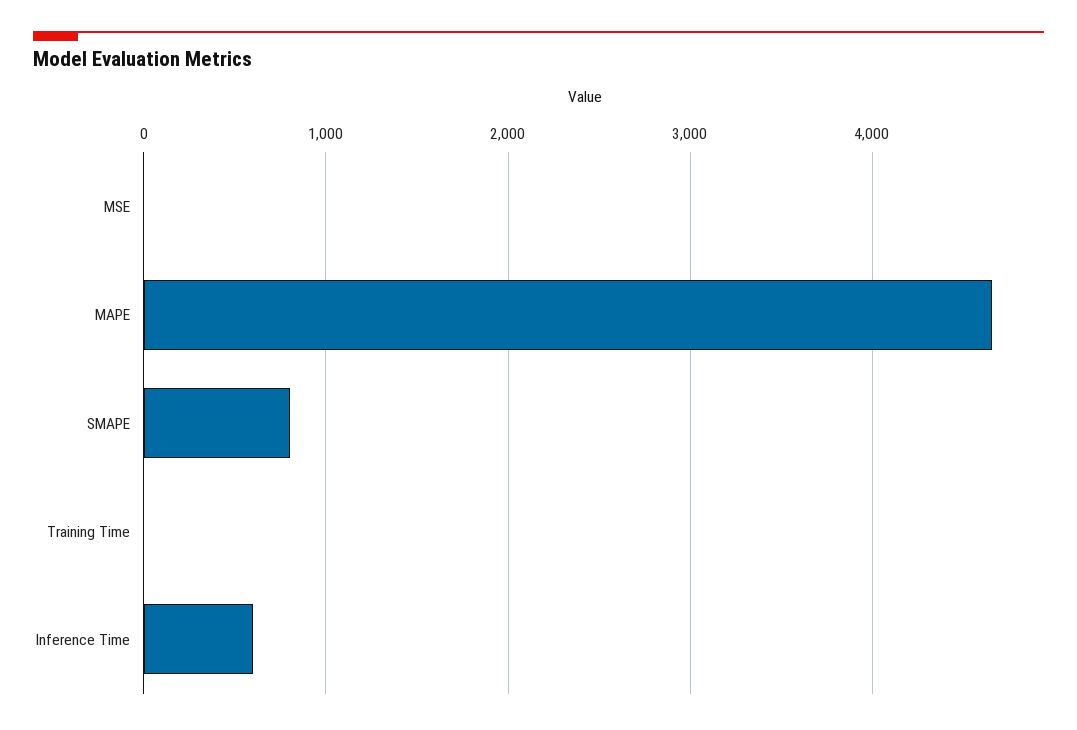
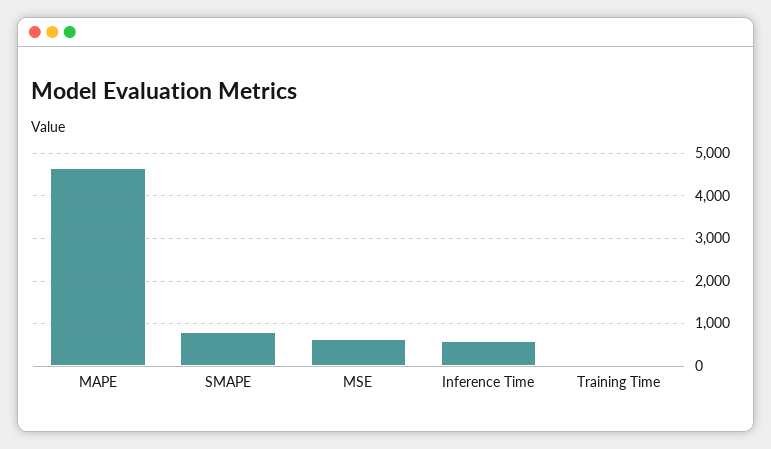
MSE: 0 -> 600

